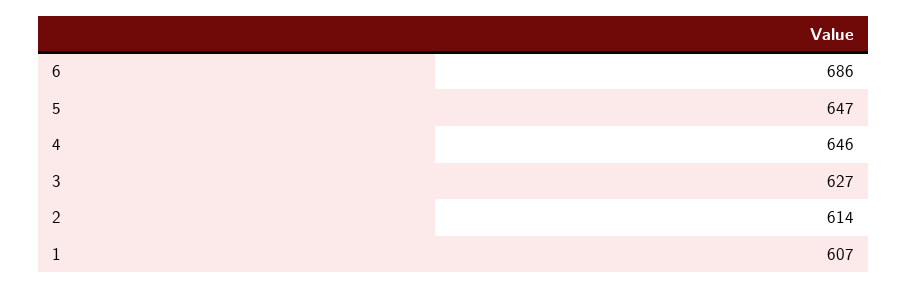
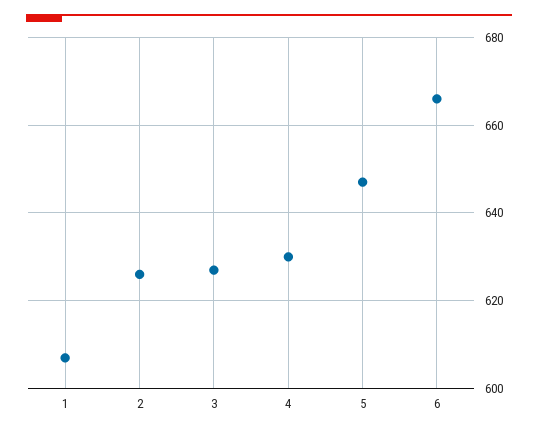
6: 686 -> 665
4: 646 -> 630
2: 614 -> 625

